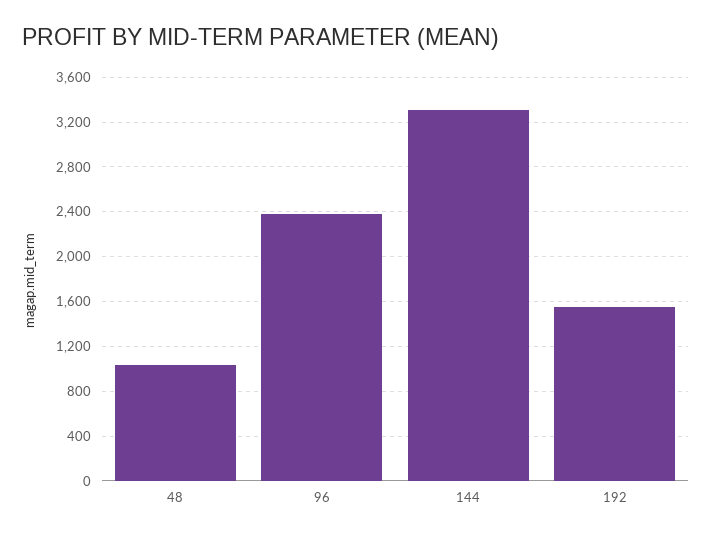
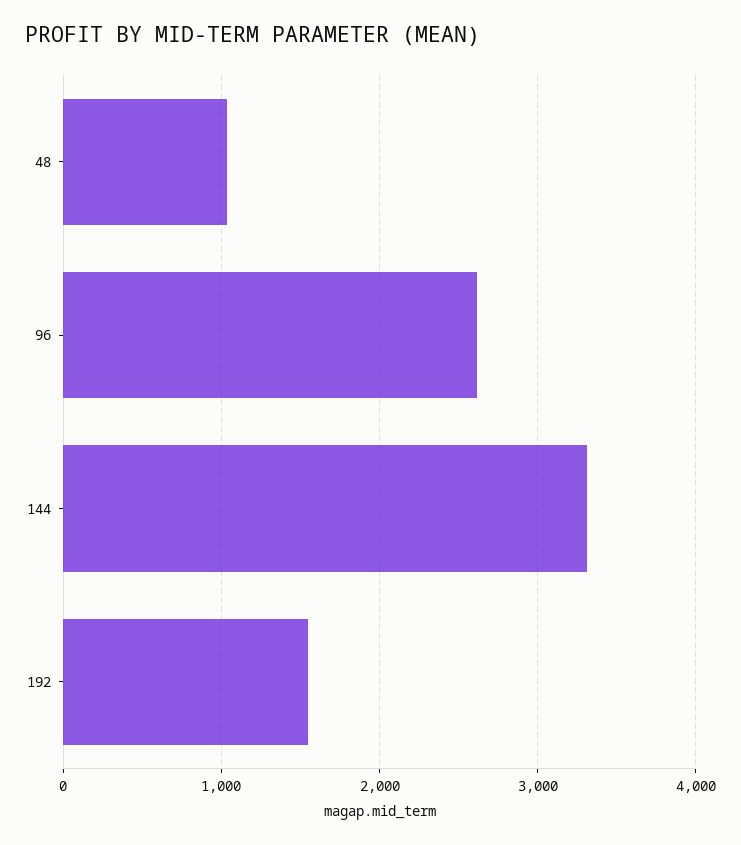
96: 2400 -> 2600

